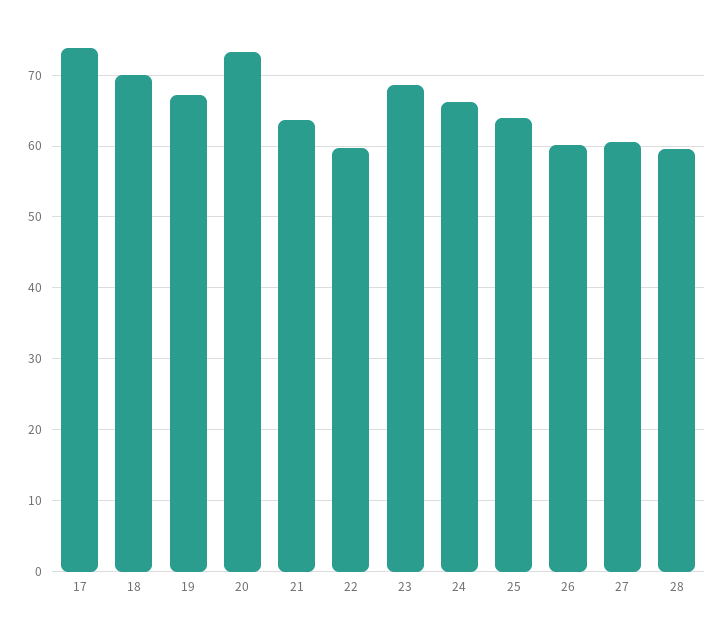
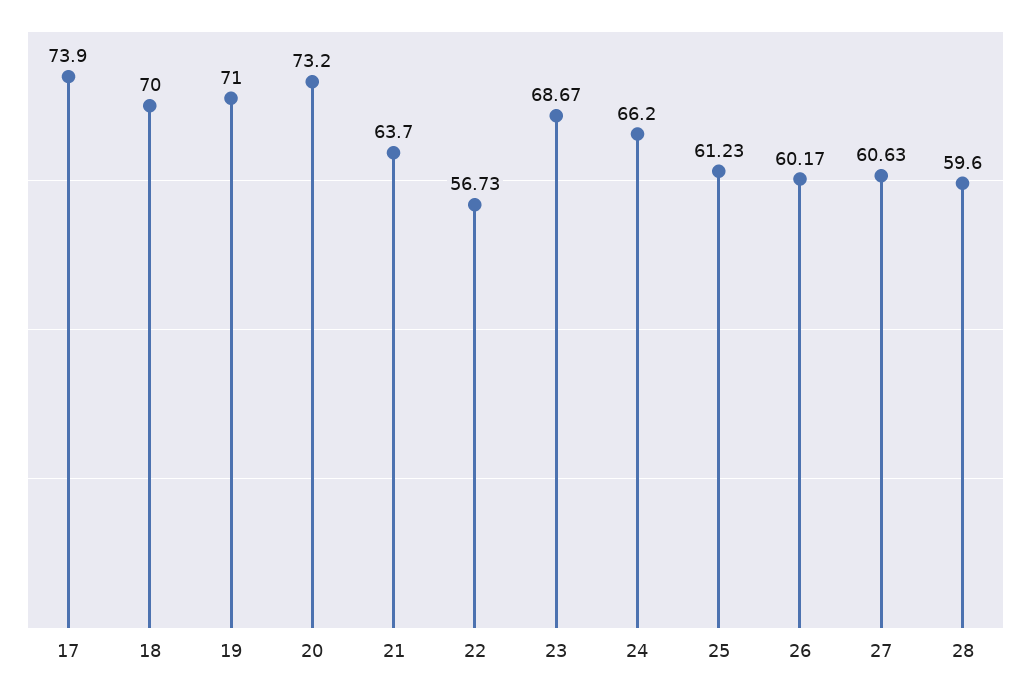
19: 67 -> 71
22: 60 -> 56.73
25: 64 -> 61.23

